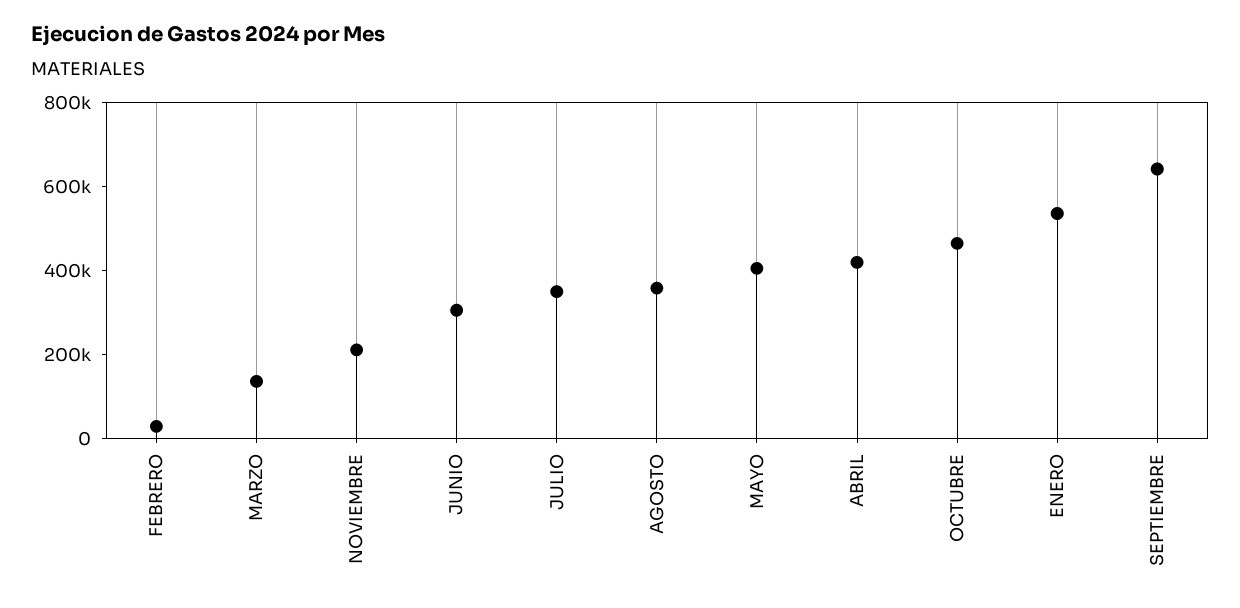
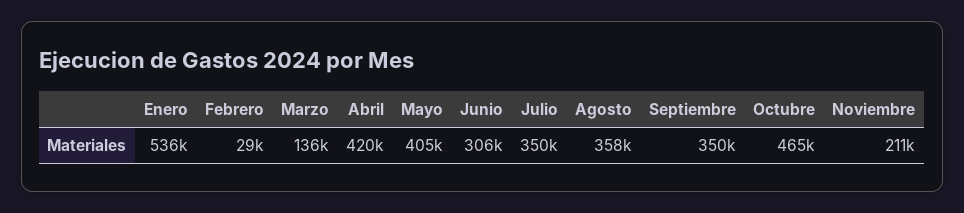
SEPTIEMBRE: 650000 -> 350000

